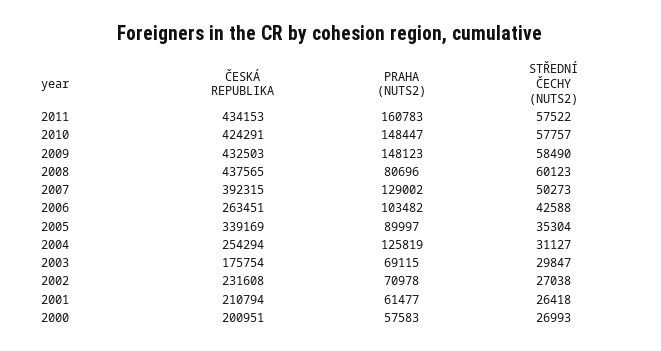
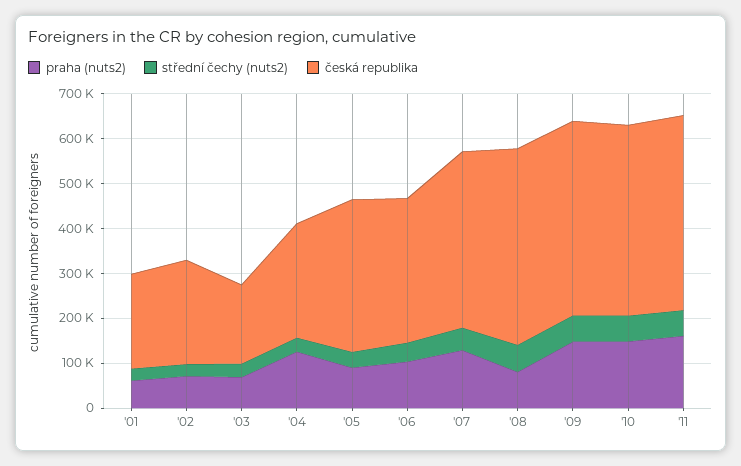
ČESKÁ REPUBLIKA, 2006: 263451 -> 320000
ČESKÁ REPUBLIKA, 2000: 200951 -> none
PRAHA (NUTS2), 2000: 57583 -> none
STŘEDNÍ ČECHY (NUTS2), 2000: 26993 -> none

